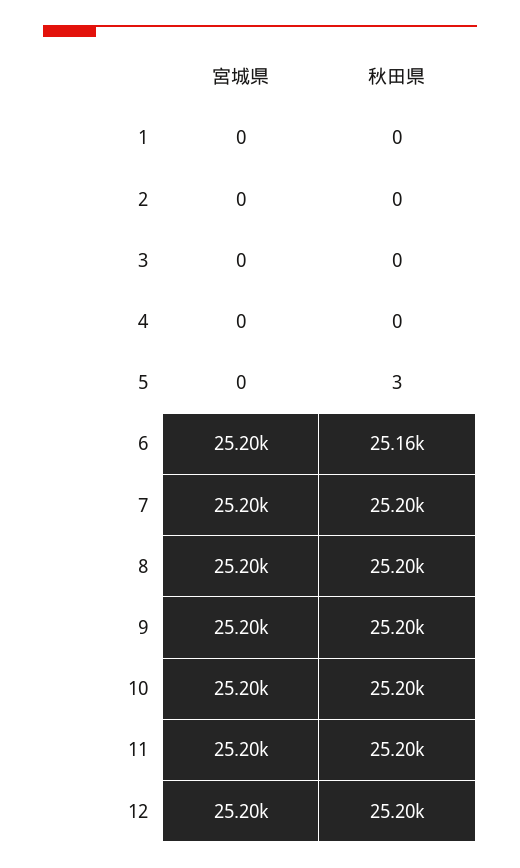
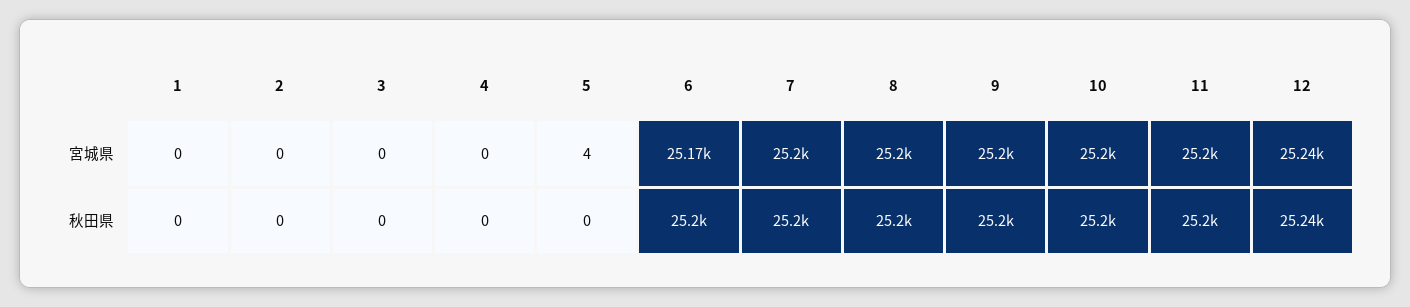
宮城県, 5: 0 -> 4
秋田県, 5: 3 -> 0
宮城県, 6: 25200 -> 25170
秋田県, 6: 25160 -> 25200
宮城県, 12: 25200 -> 25240
秋田県, 12: 25200 -> 25240

